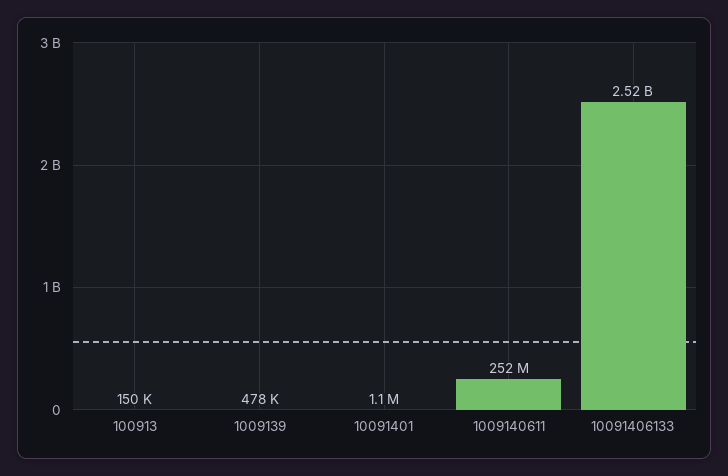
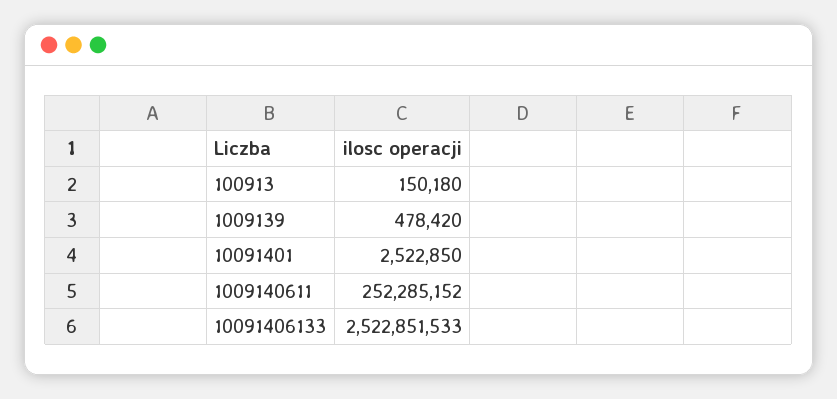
10091401: 1100000 -> 2522850

